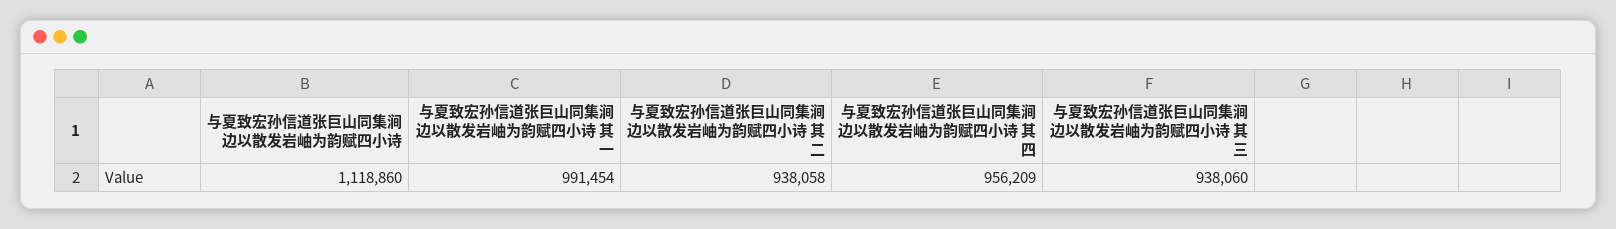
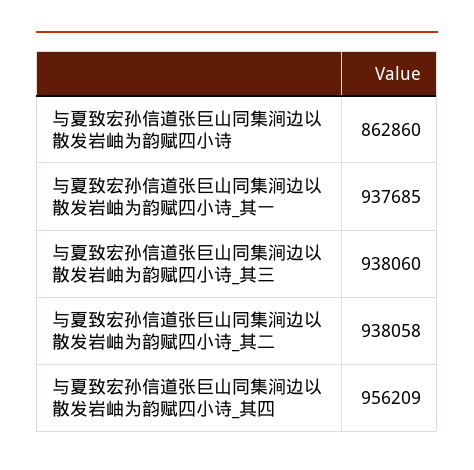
与夏致宏孙信道张巨山同集涧边以散发岩岫为韵赋四小诗: 1118860 -> 862860
与夏致宏孙信道张巨山同集涧边以散发岩岫为韵赋四小诗 其一: 991454 -> 937685

